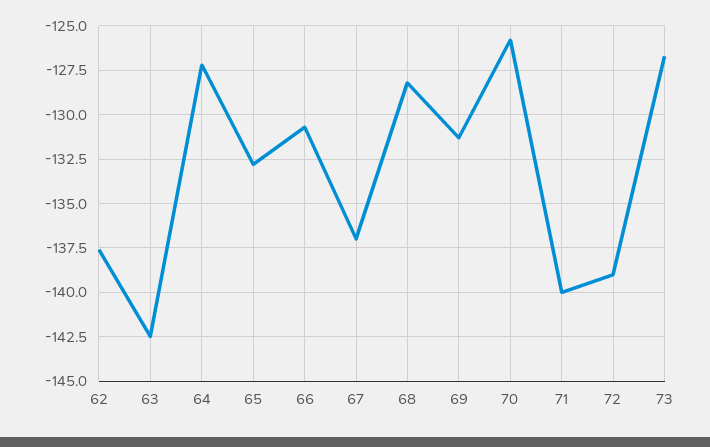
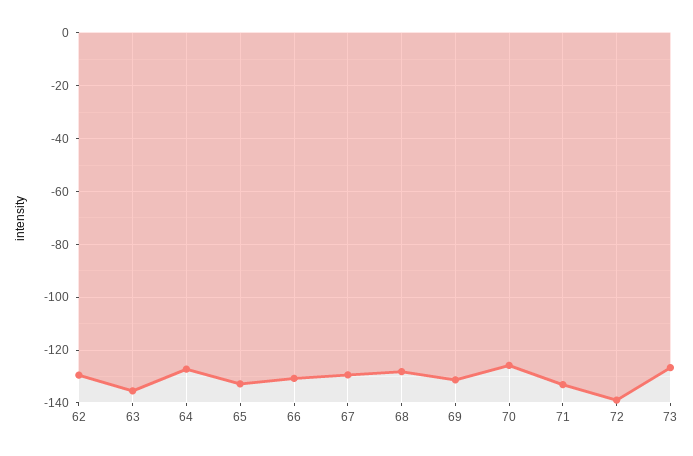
62: -137.5 -> -130
63: -142.5 -> -135
67: -137 -> -130
71: -140 -> -132.5

